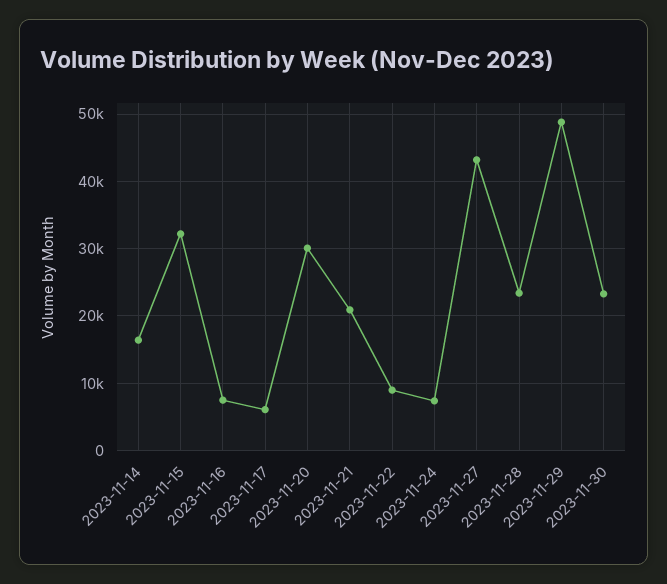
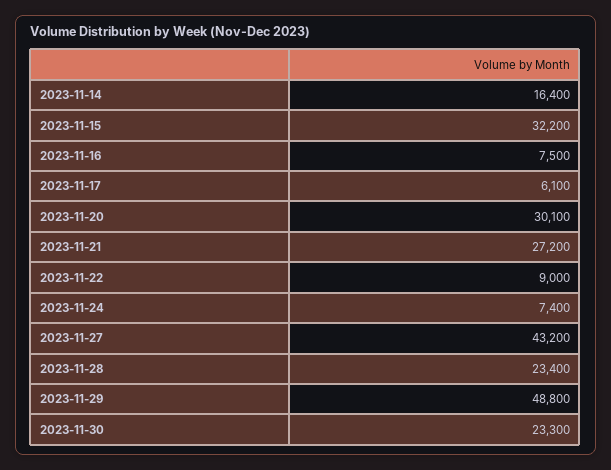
2023-11-21: 21000 -> 27200

